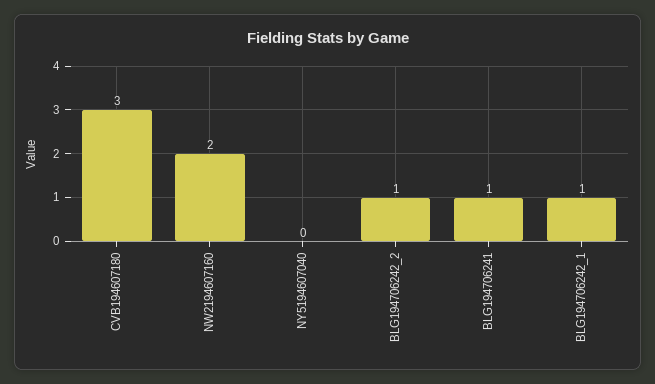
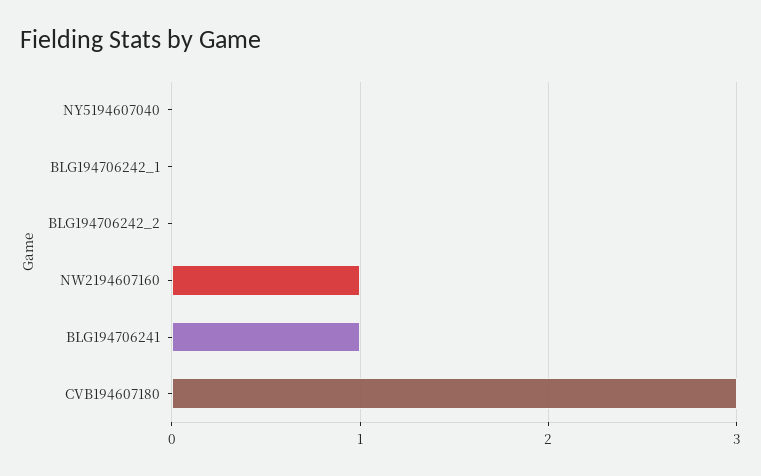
NW2194607160: 2 -> 1
BLG194706242_2: 1 -> 0
BLG194706242_1: 1 -> 0

